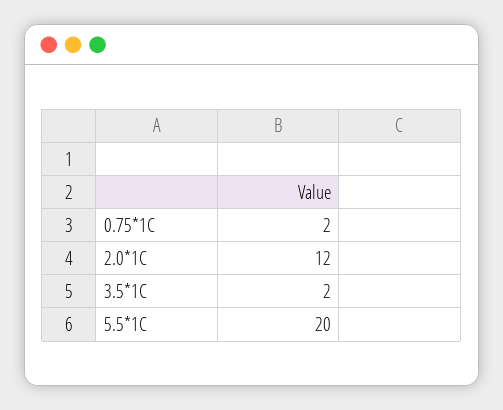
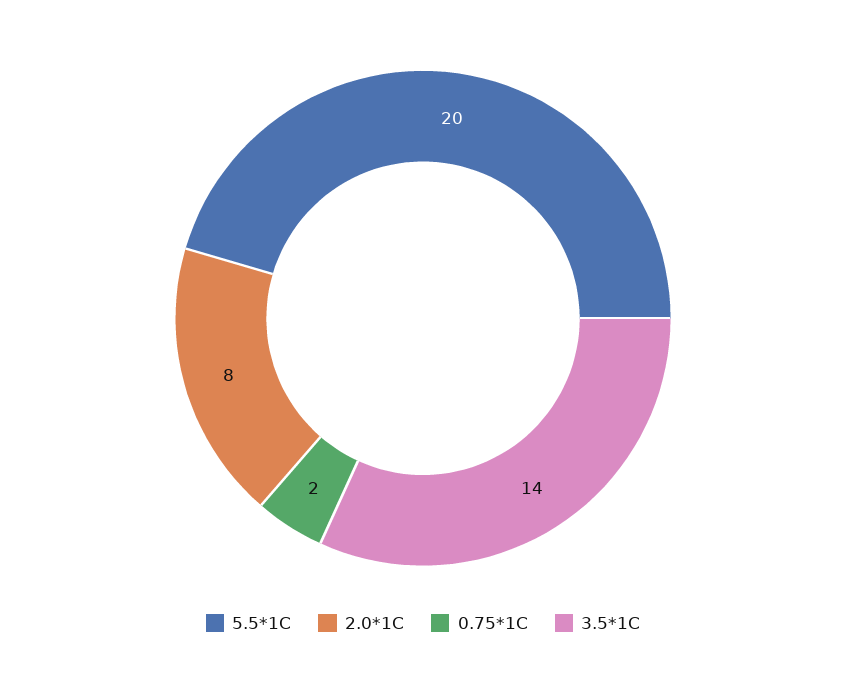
2.0*1C: 12 -> 8
3.5*1C: 2 -> 14

